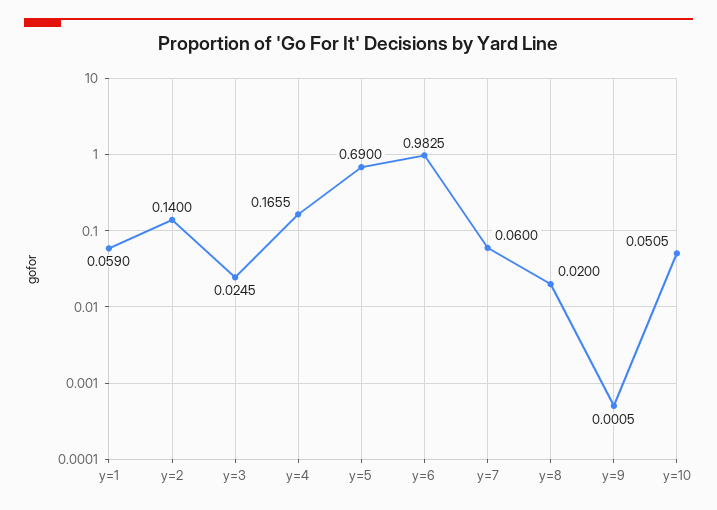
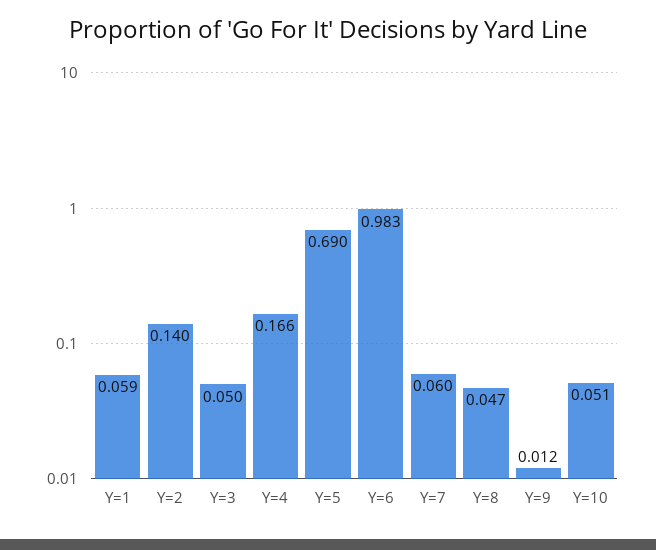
y=3: 0.0245 -> 0.05
y=8: 0.02 -> 0.047
y=9: 0.0005 -> 0.012

